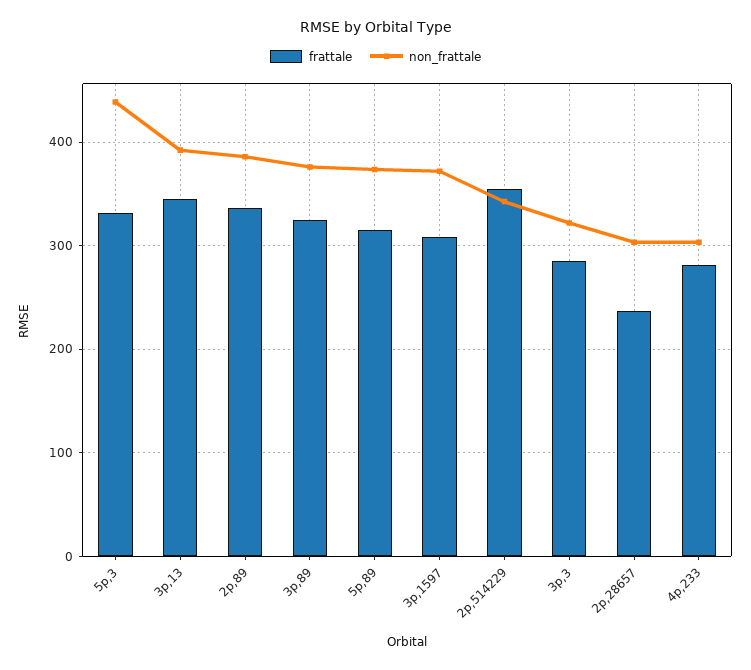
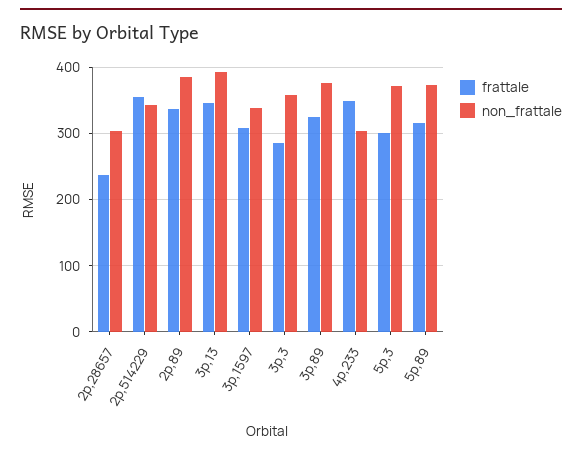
frattale, 5p,3: 330 -> 300
non_frattale, 5p,3: 440 -> 370
non_frattale, 3p,1597: 370 -> 340
non_frattale, 3p,3: 320 -> 360
frattale, 4p,233: 280 -> 350

